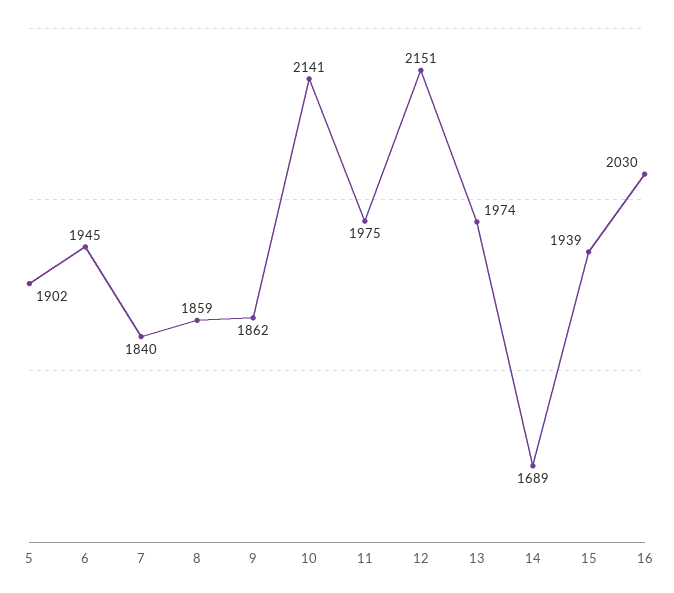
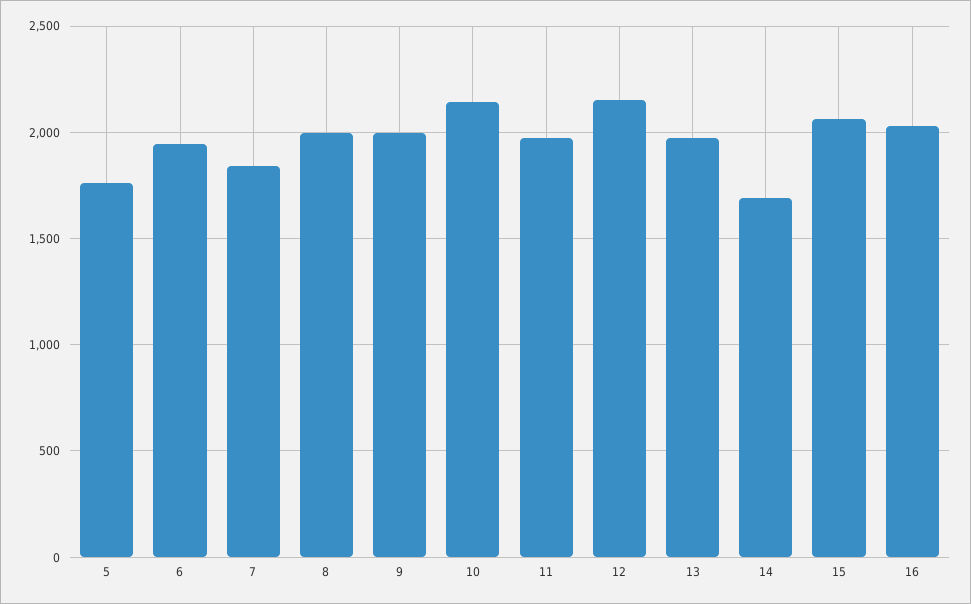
5: 1902 -> 1750
8: 1859 -> 2000
9: 1862 -> 2000
15: 1939 -> 2050

